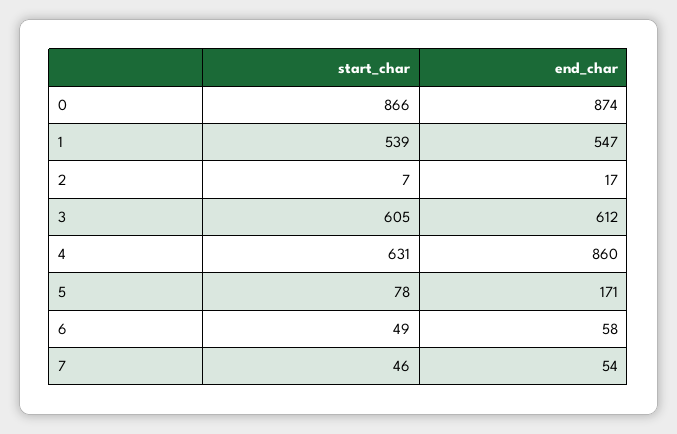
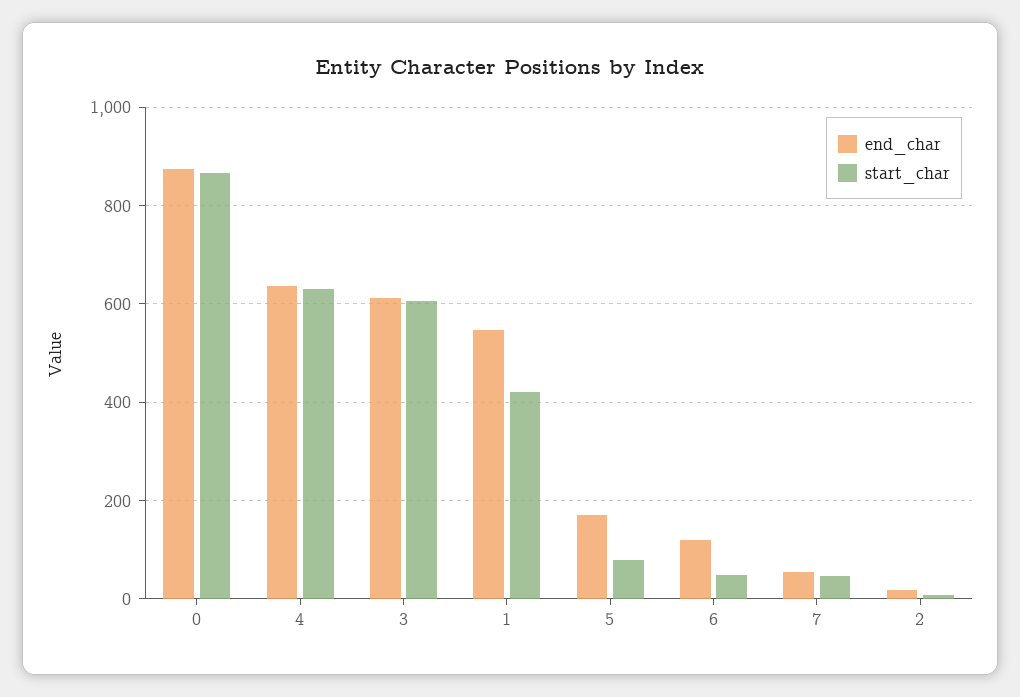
start_char, 1: 539 -> 420
end_char, 4: 860 -> 640
end_char, 6: 58 -> 120

